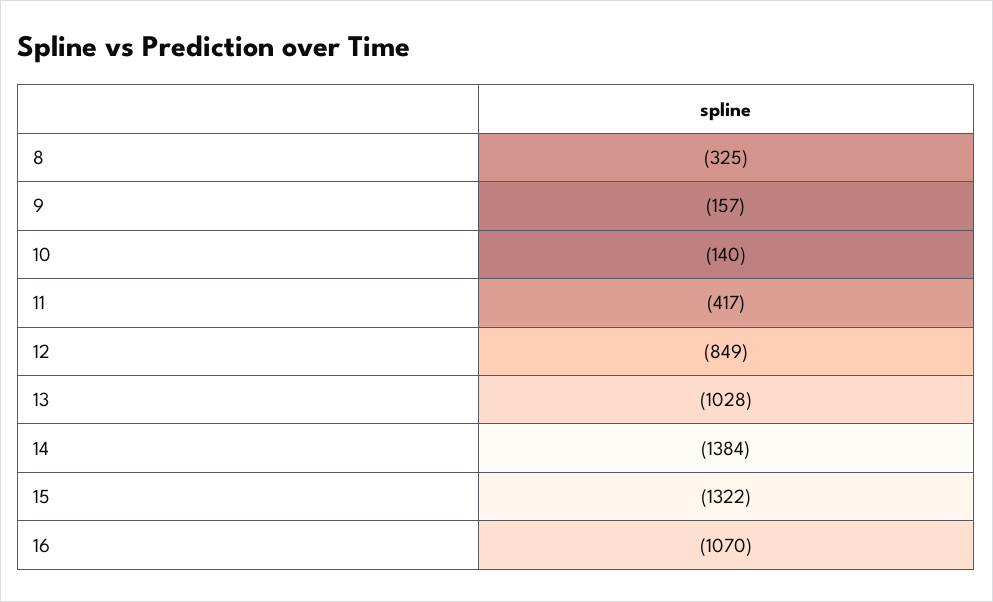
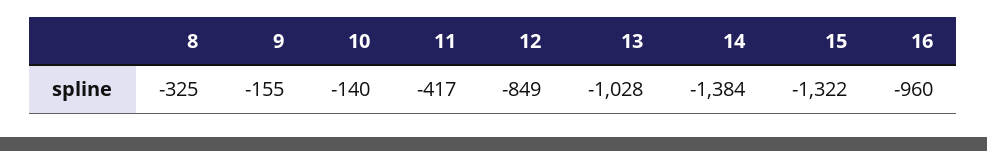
9: -157 -> -155
16: -1070 -> -960

